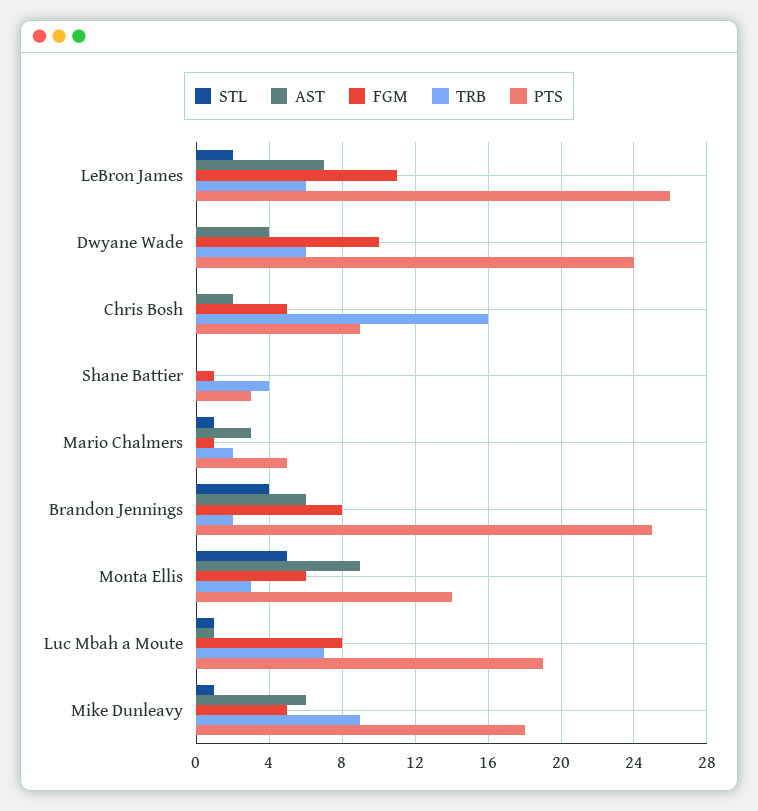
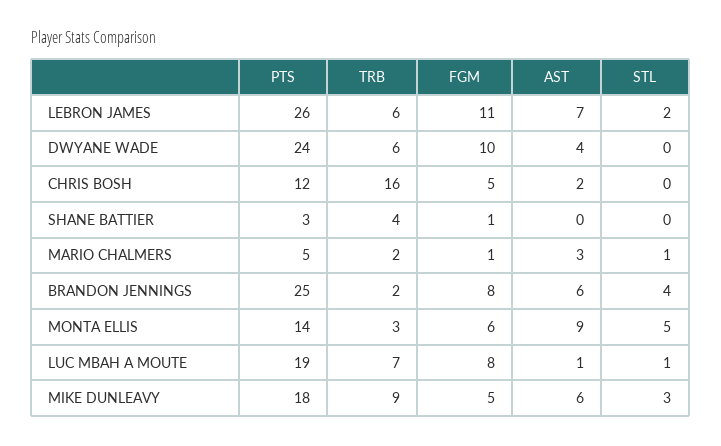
PTS, Chris Bosh: 9 -> 12
STL, Mike Dunleavy: 1 -> 3

